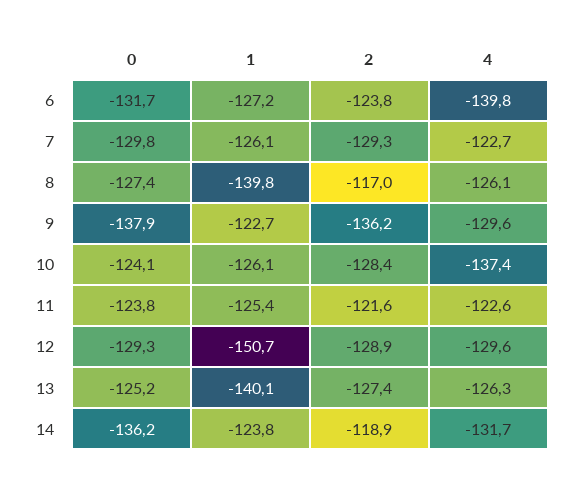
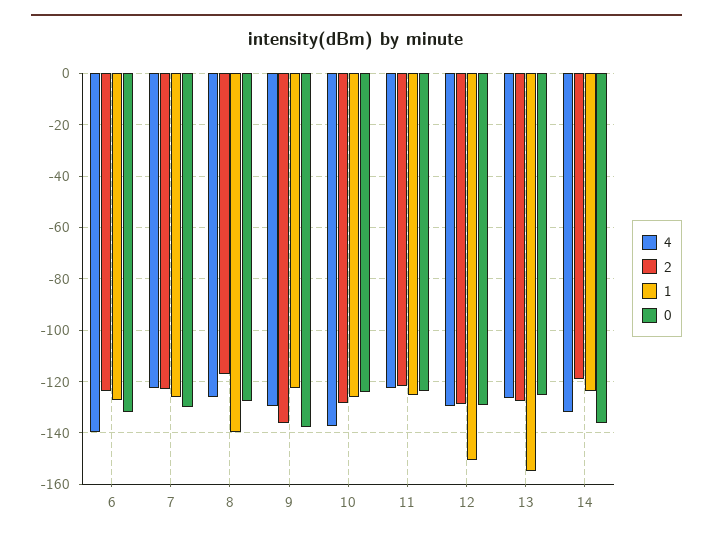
2, 7: -129.3 -> -122.5
1, 13: -140.1 -> -155

